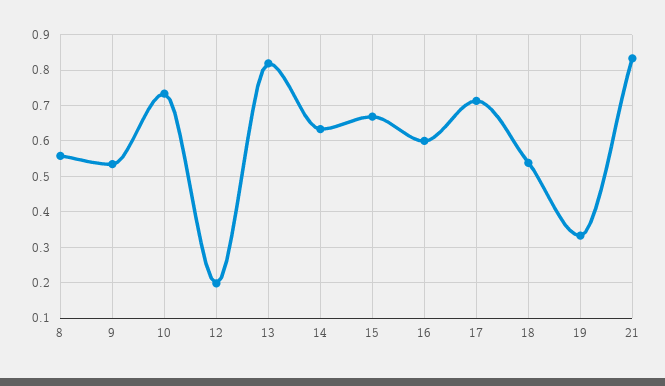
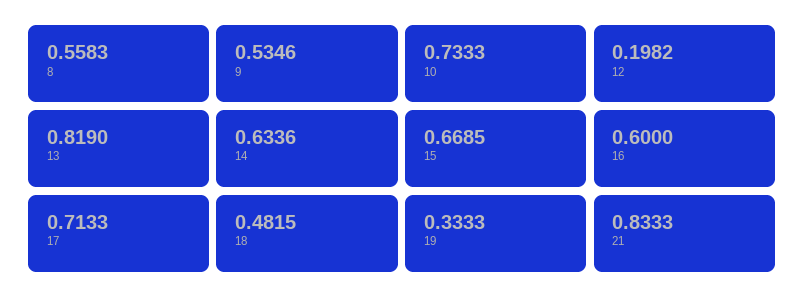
18: 0.54 -> 0.4815

